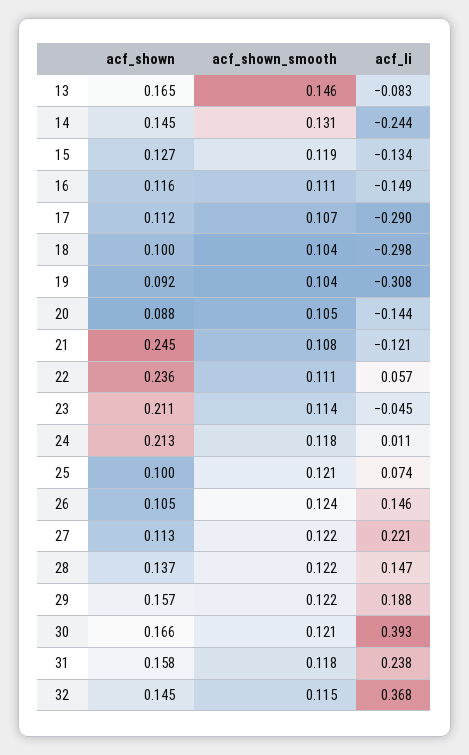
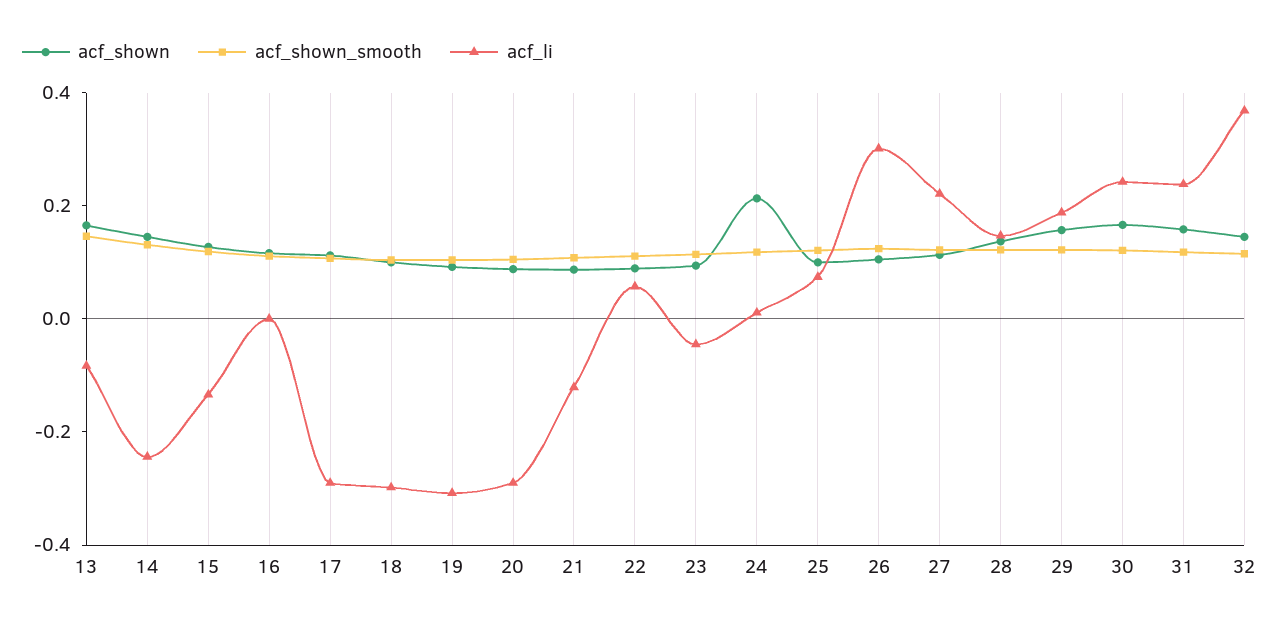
acf_li, 16: -0.149 -> 0
acf_li, 20: -0.144 -> -0.3
acf_shown, 21: 0.245 -> 0.1
acf_shown, 22: 0.236 -> 0.1
acf_shown, 23: 0.211 -> 0.1
acf_li, 26: 0.146 -> 0.3
acf_li, 30: 0.393 -> 0.25

